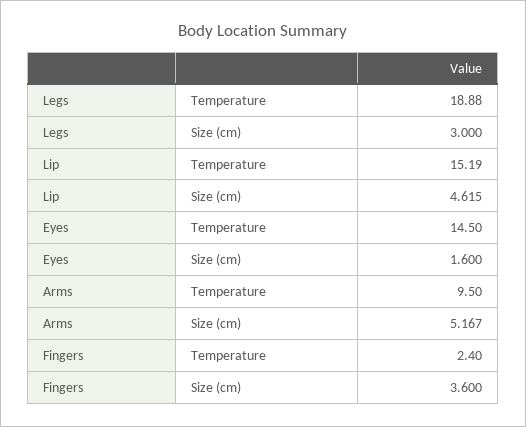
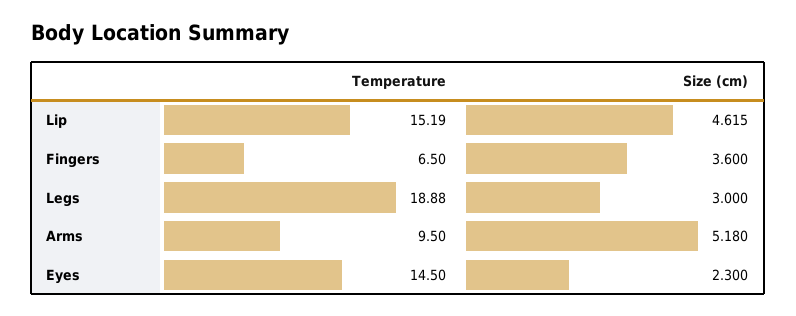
Eyes, Size (cm): 1.6 -> 2.3
Arms, Size (cm): 5.167 -> 5.18
Fingers, Temperature: 2.4 -> 6.5

